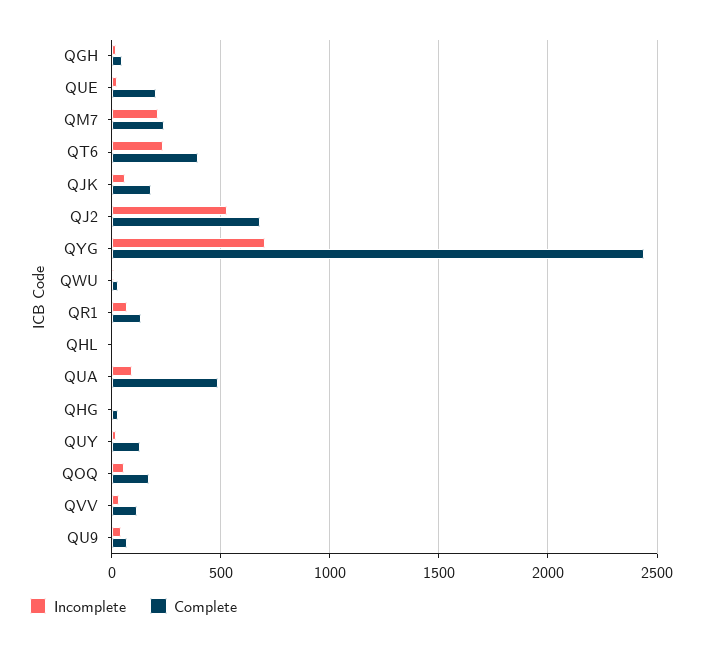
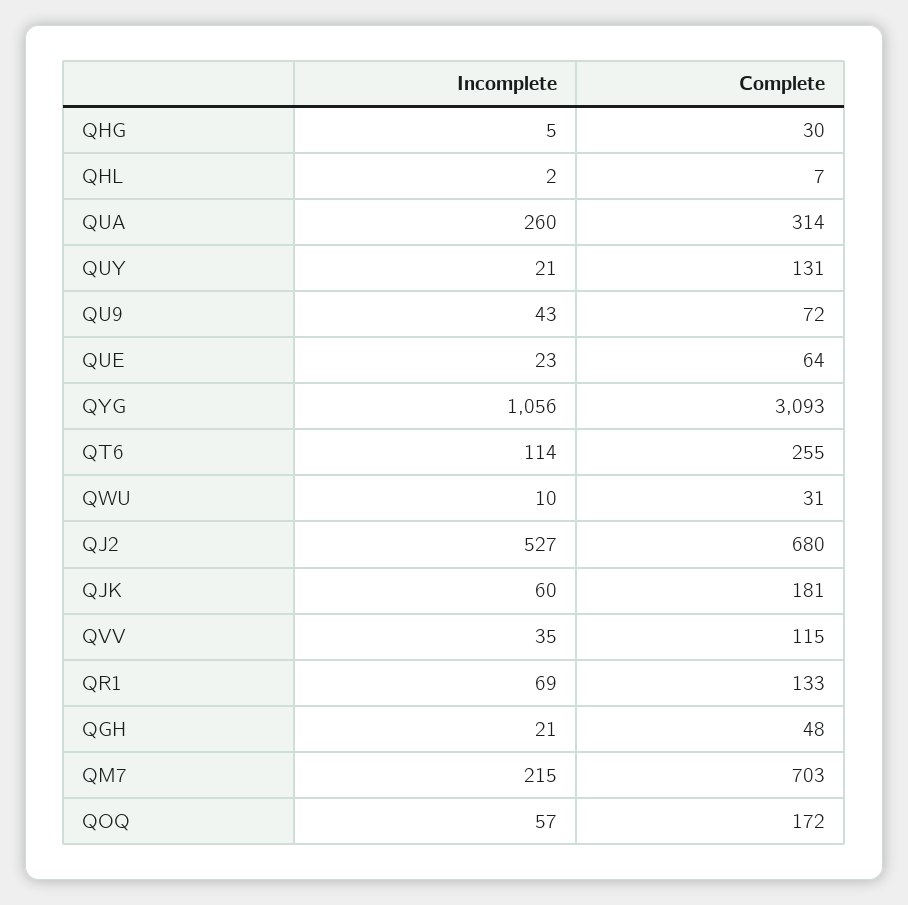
Complete, QUE: 200 -> 64
Complete, QM7: 250 -> 703
Incomplete, QT6: 250 -> 114
Complete, QT6: 400 -> 255
Incomplete, QYG: 700 -> 1056
Complete, QYG: 2450 -> 3093
Incomplete, QUA: 100 -> 260
Complete, QUA: 500 -> 314

